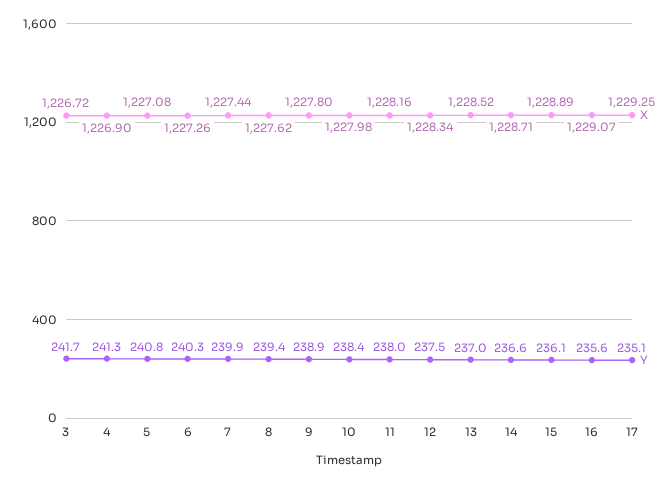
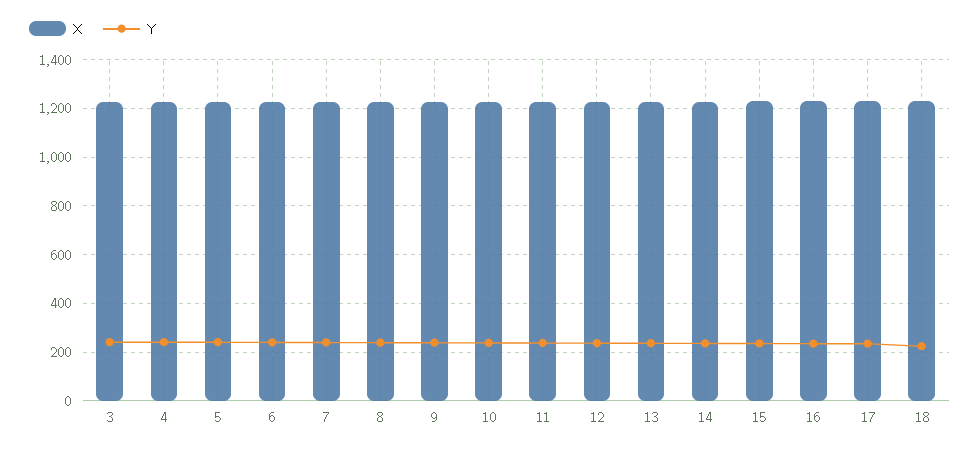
X, 18: none -> 1225
Y, 18: none -> 225

